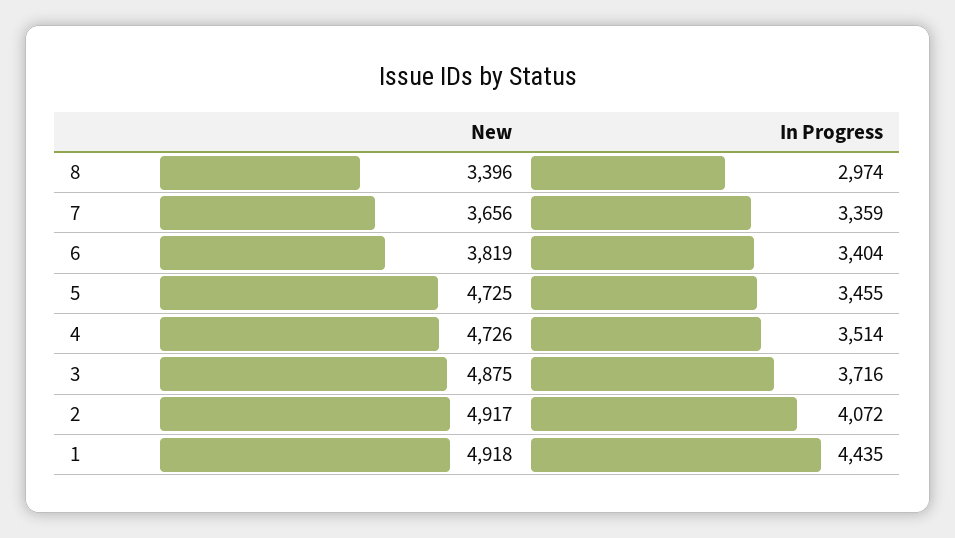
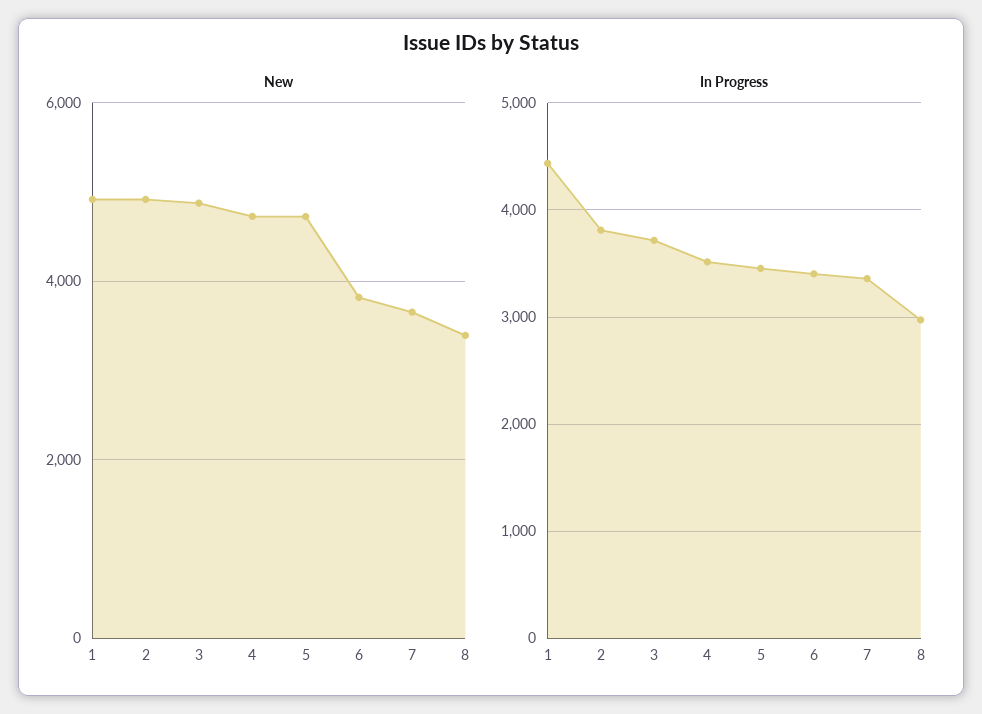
In Progress, 2: 4072 -> 3800

